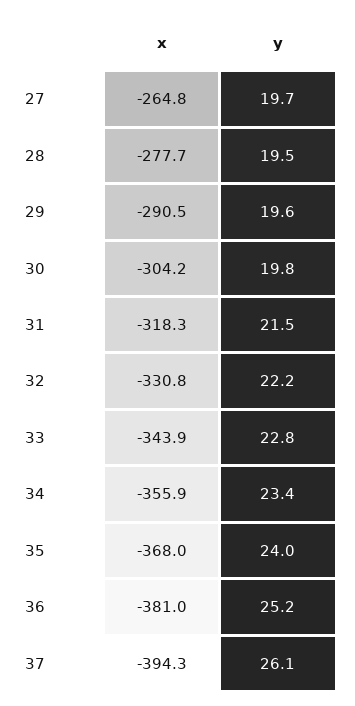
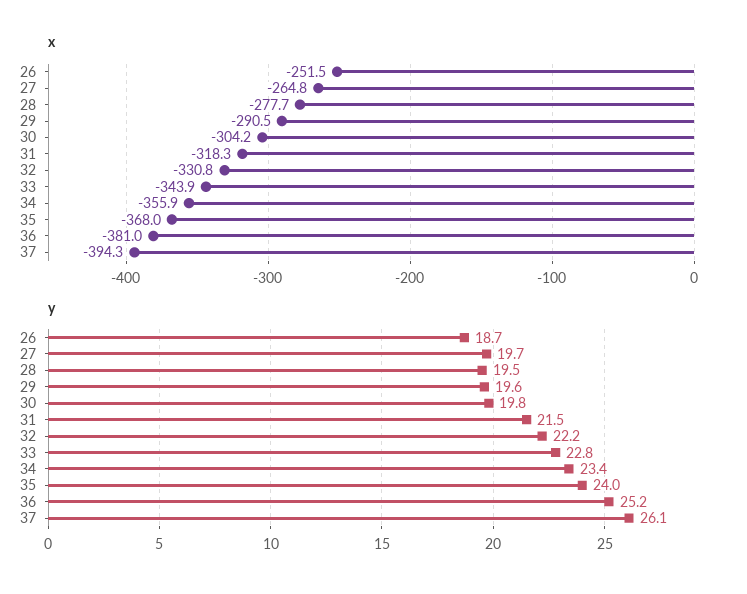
x, 26: none -> -251.5
y, 26: none -> 18.7

